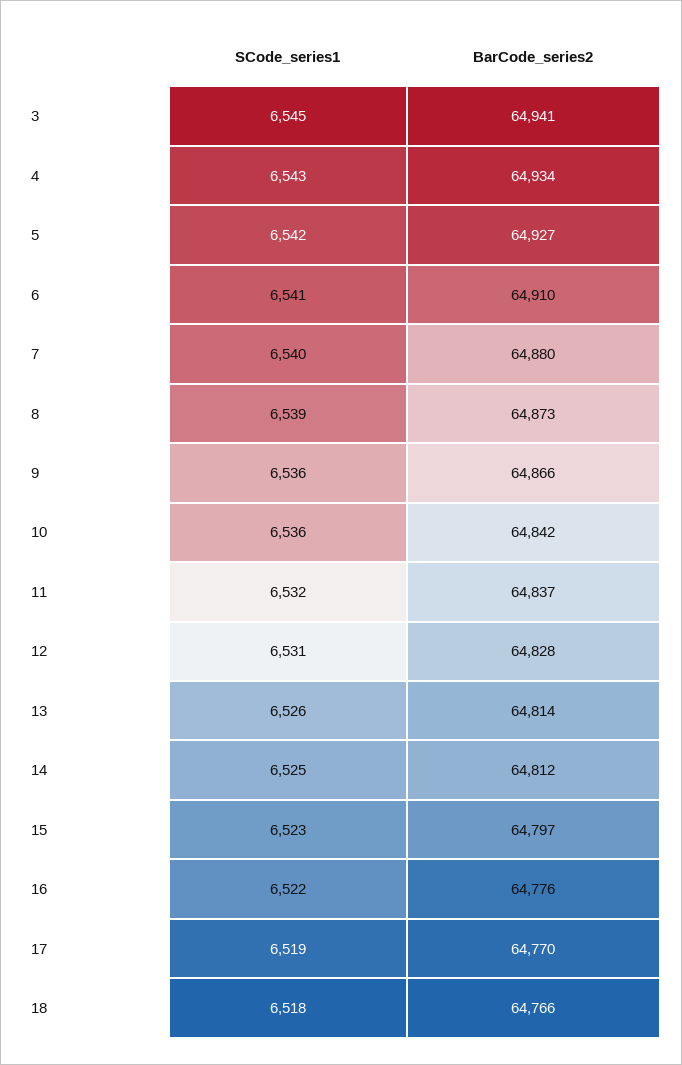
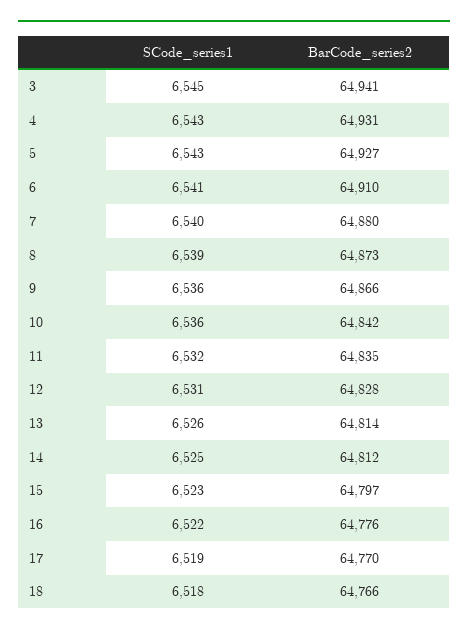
BarCode_series2, 4: 64934 -> 64931
SCode_series1, 5: 6542 -> 6543
BarCode_series2, 11: 64837 -> 64835

